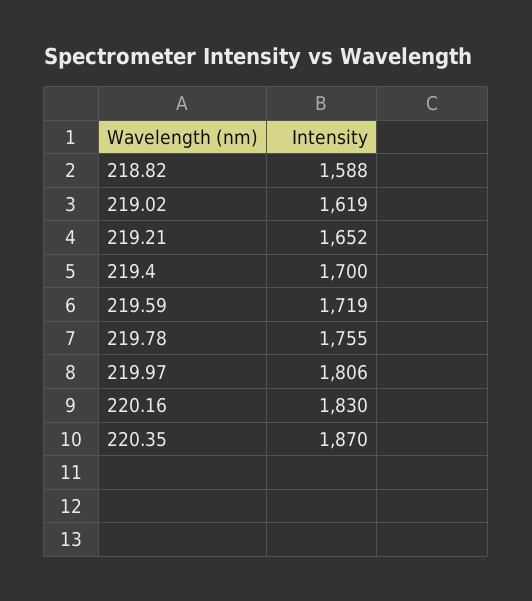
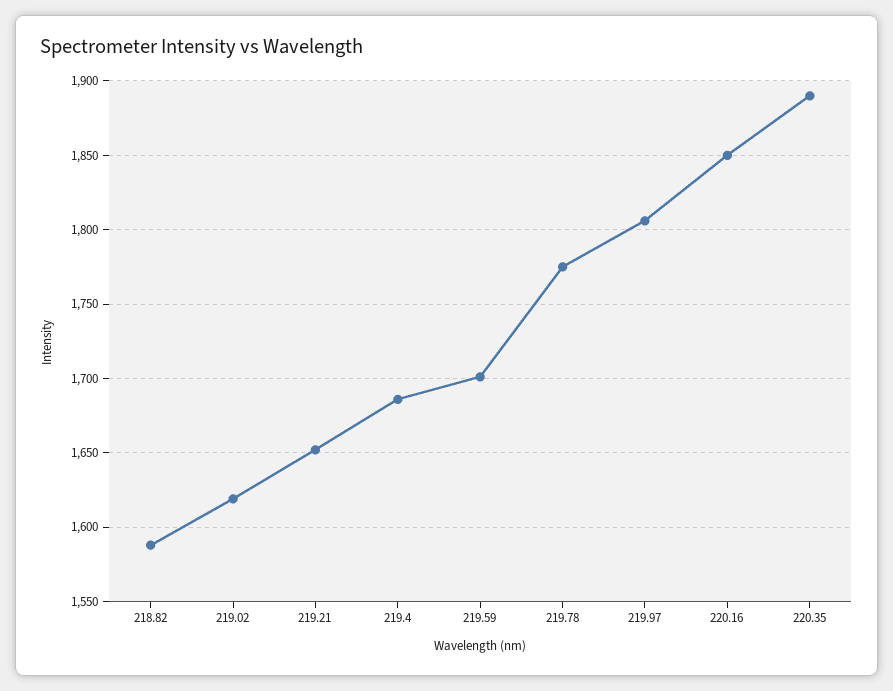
219.4: 1700 -> 1685
219.59: 1719 -> 1700
219.78: 1755 -> 1775
220.16: 1830 -> 1850
220.35: 1870 -> 1890

